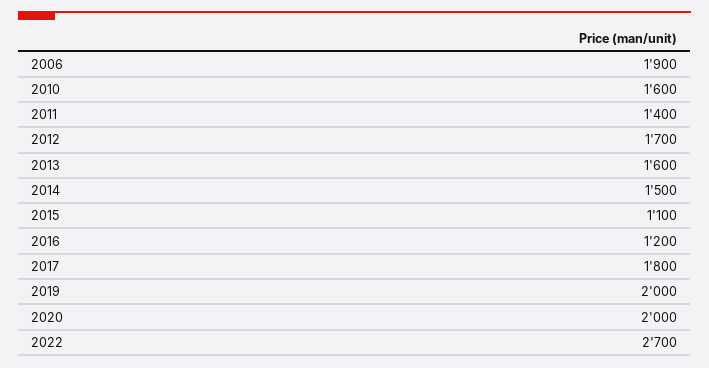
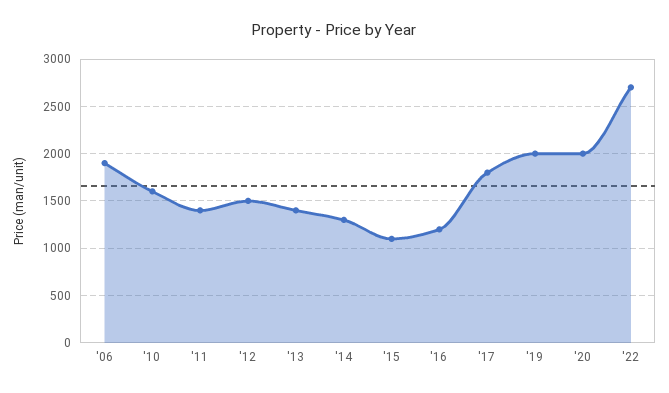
2012: 1700 -> 1500
2013: 1600 -> 1400
2014: 1500 -> 1300

